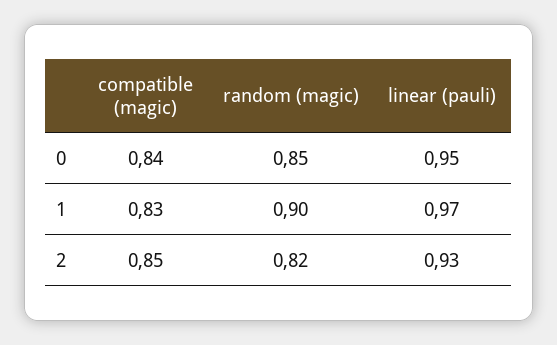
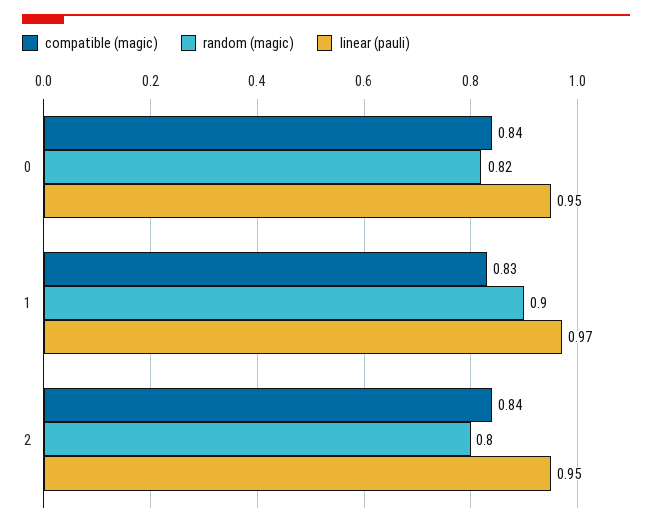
random (magic), 0: 0.85 -> 0.82
compatible (magic), 2: 0.85 -> 0.84
random (magic), 2: 0.82 -> 0.8
linear (pauli), 2: 0.93 -> 0.95

